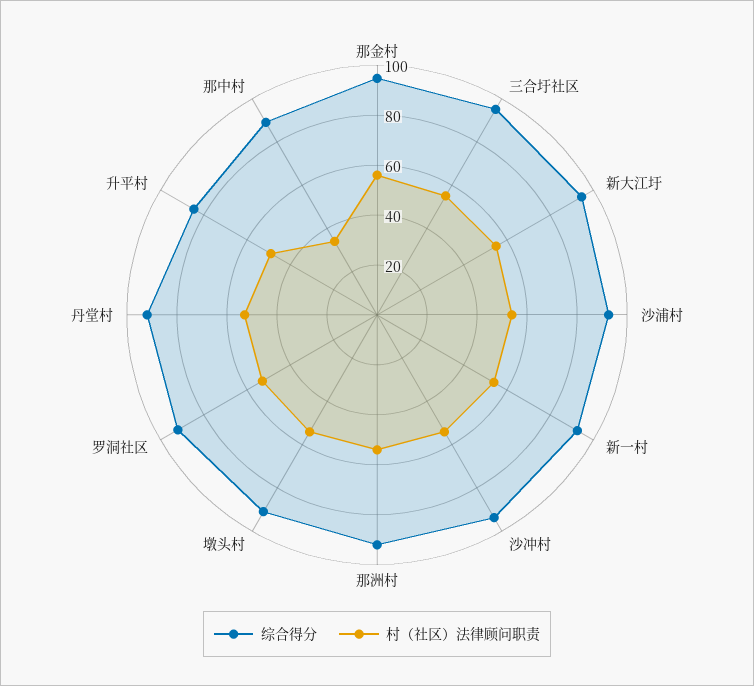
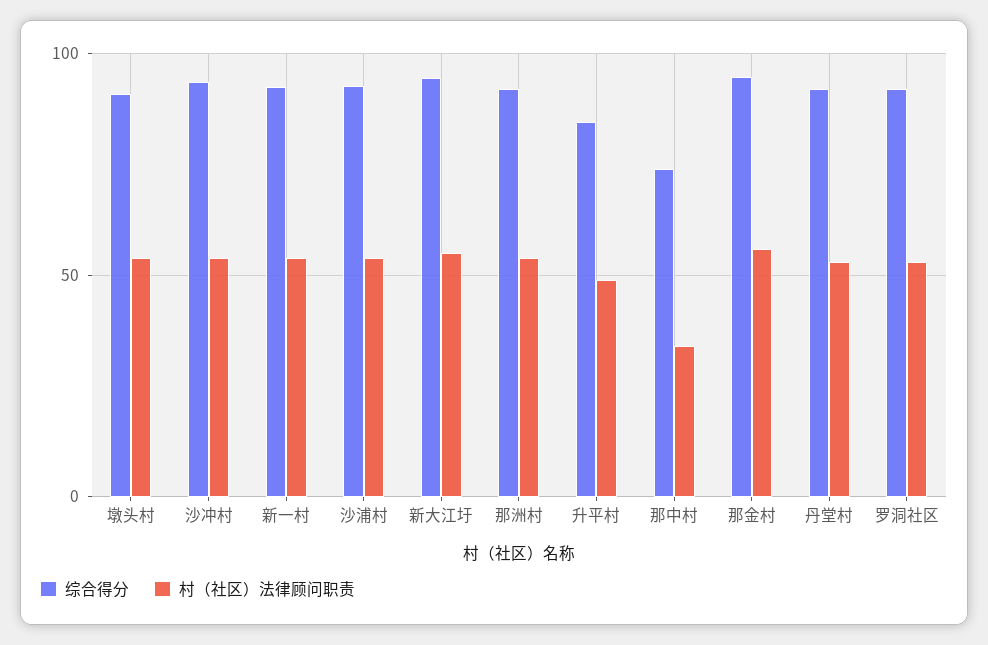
综合得分, 三合圩社区: 95 -> none
村（社区）法律顾问职责, 三合圩社区: 55 -> none
综合得分, 那中村: 90 -> 75

